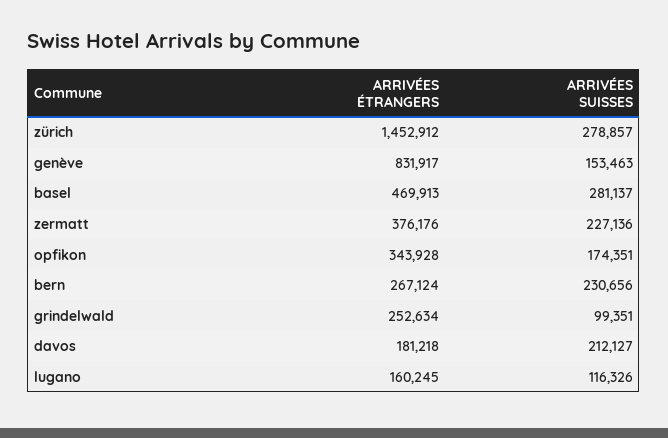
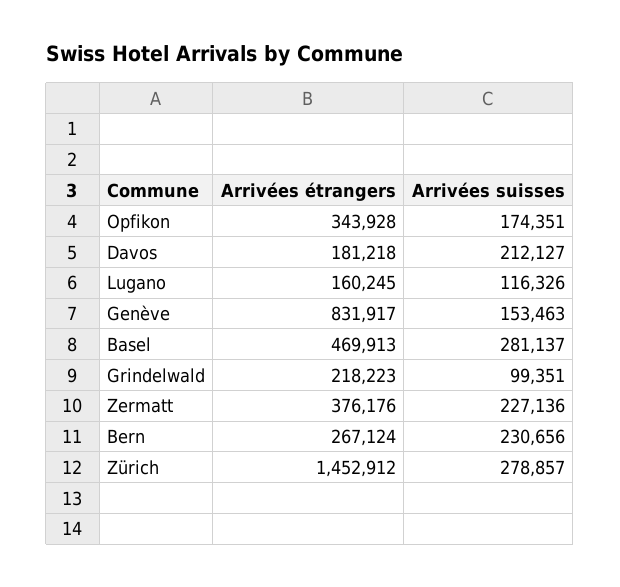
ARRIVÉES ÉTRANGERS, grindelwald: 252634 -> 218223

